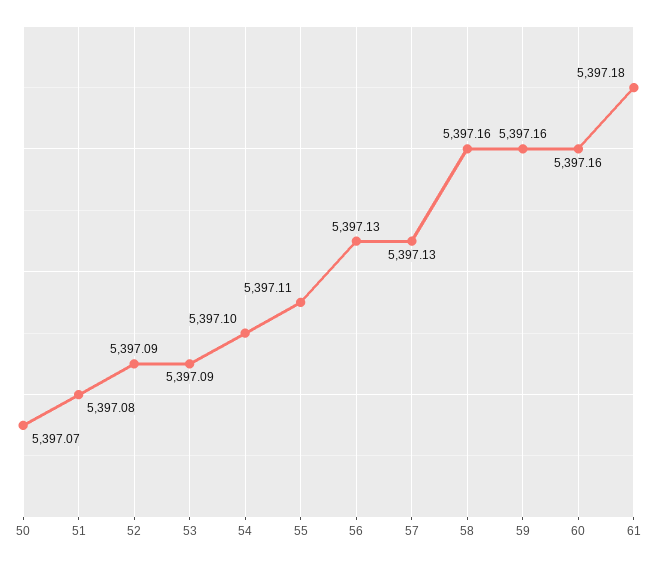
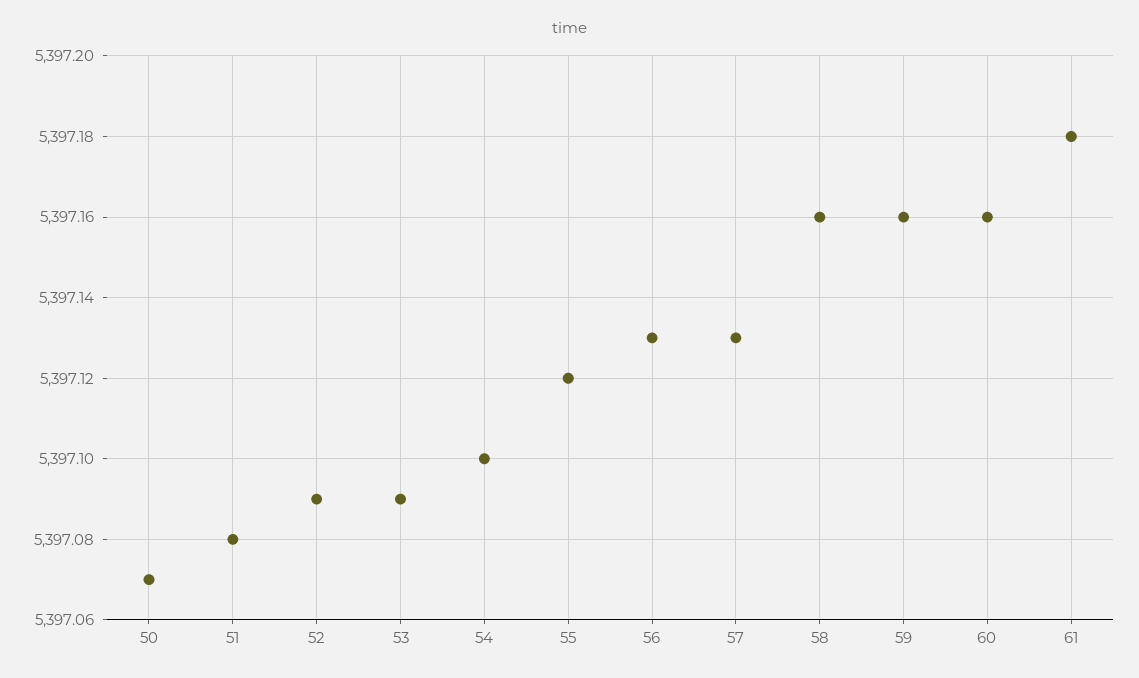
55: 5397.11 -> 5397.12

